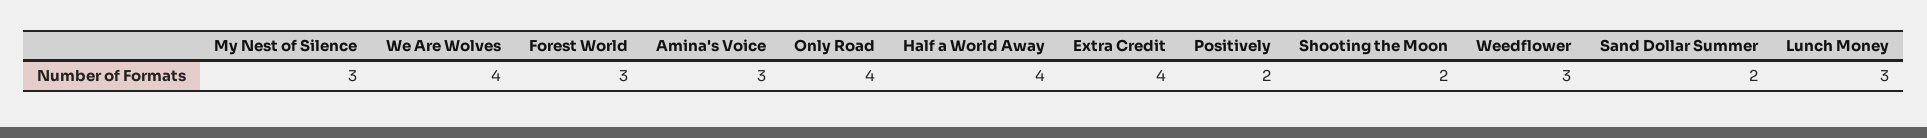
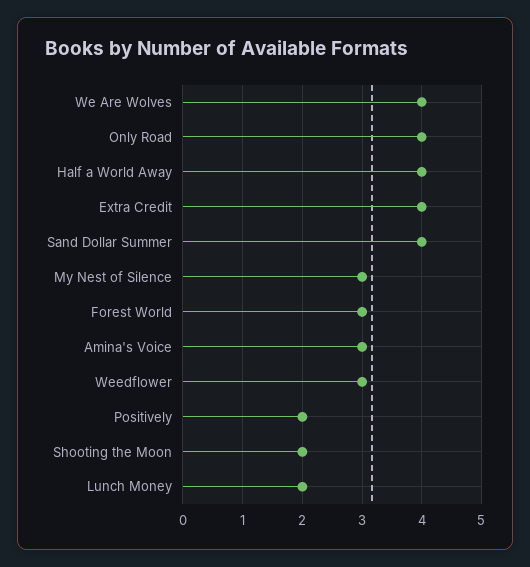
Sand Dollar Summer: 2 -> 4
Lunch Money: 3 -> 2

